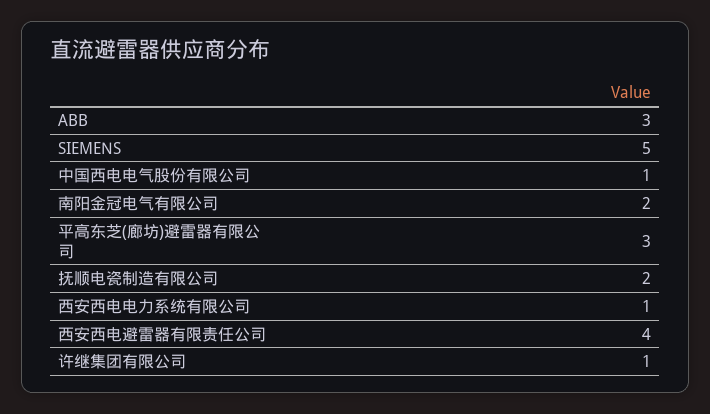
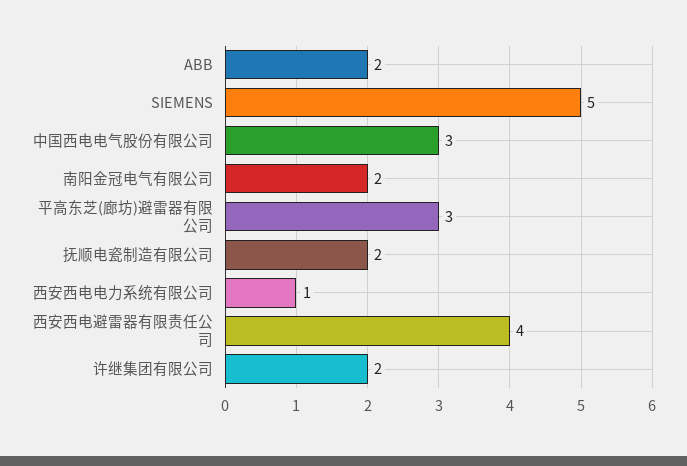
ABB: 3 -> 2
中国西电电气股份有限公司: 1 -> 3
许继集团有限公司: 1 -> 2

